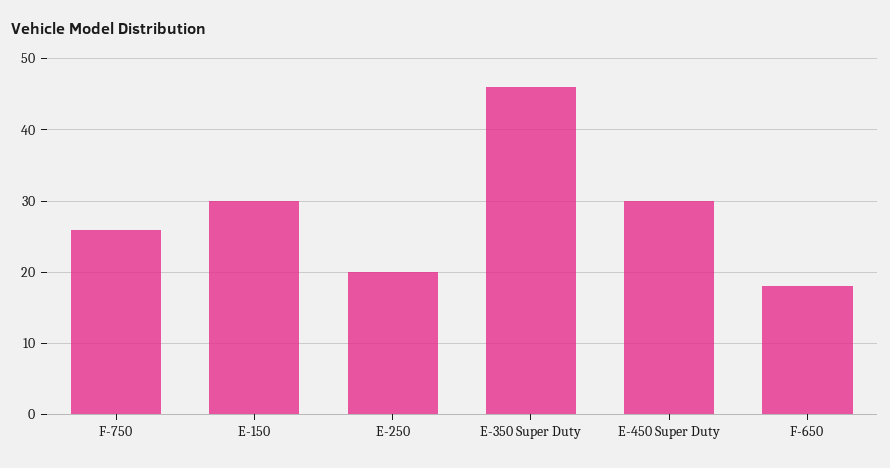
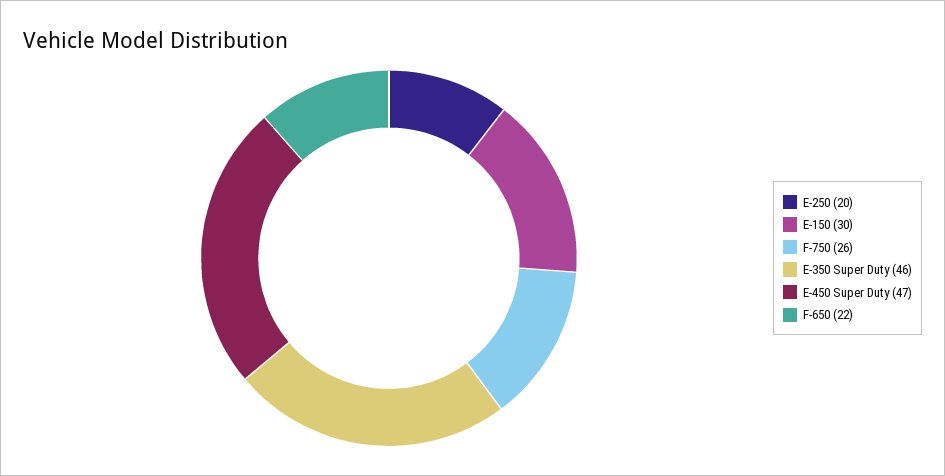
E-450 Super Duty: 30 -> 47
F-650: 18 -> 22

